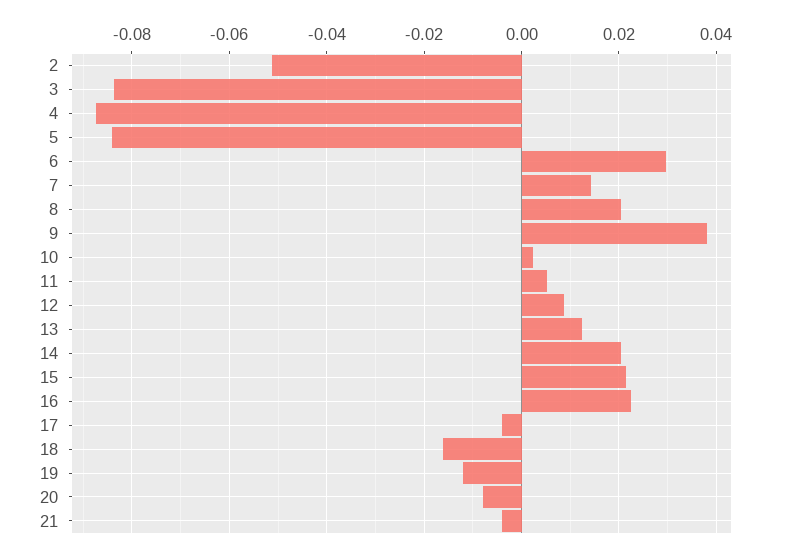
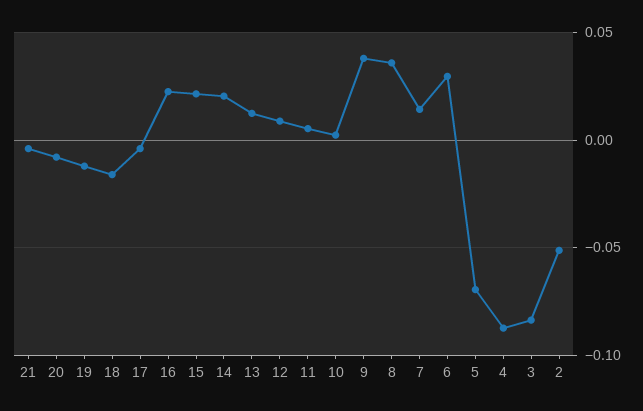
5: -0.084 -> -0.07
8: 0.02 -> 0.035

